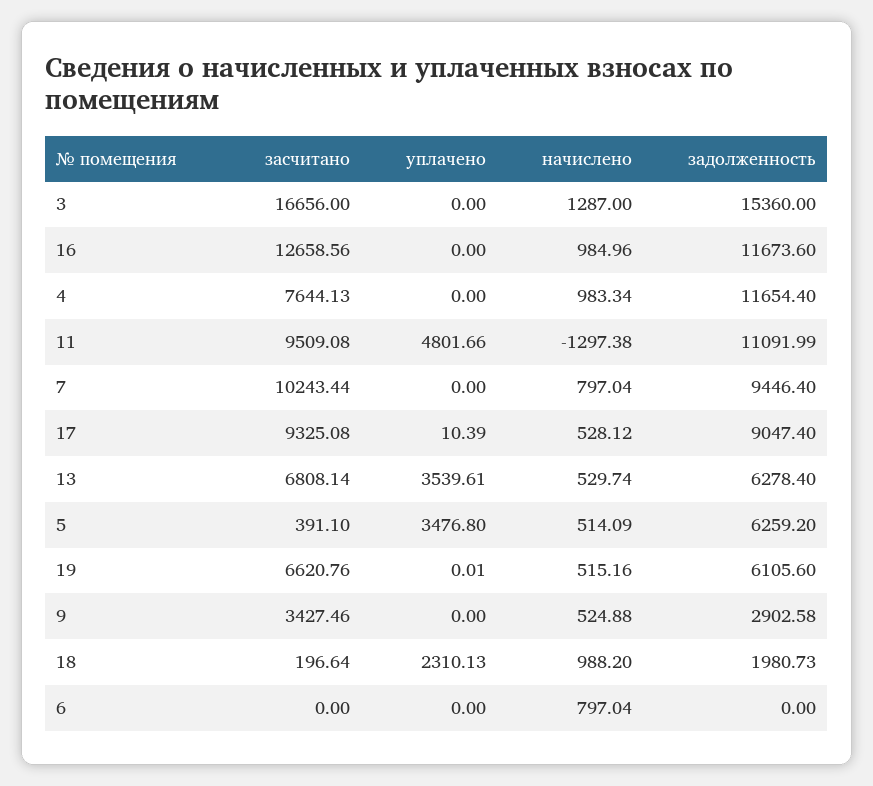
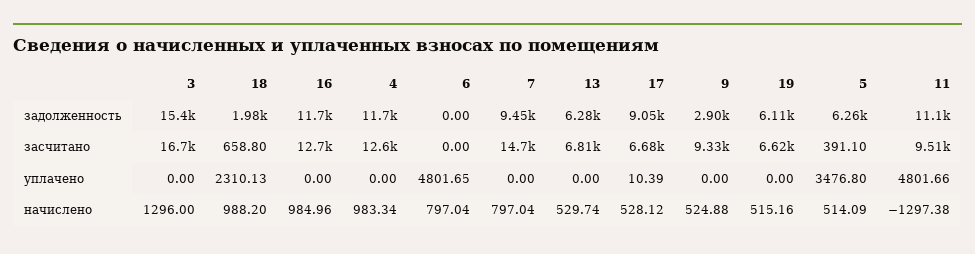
начислено, 3: 1287 -> 1296
засчитано, 4: 7644.13 -> 12600
засчитано, 7: 10243.44 -> 14700
засчитано, 17: 9325.08 -> 6680
уплачено, 13: 3539.61 -> 0
уплачено, 19: 0.01 -> 0
засчитано, 9: 3427.46 -> 9330
засчитано, 18: 196.64 -> 658.8
уплачено, 6: 0 -> 4801.65

